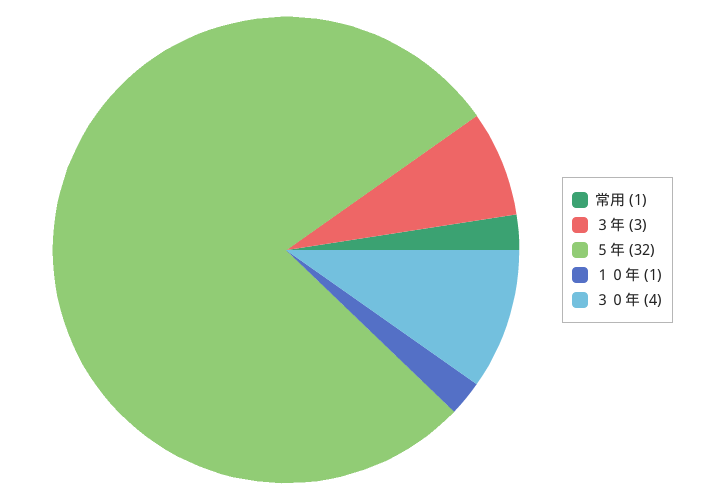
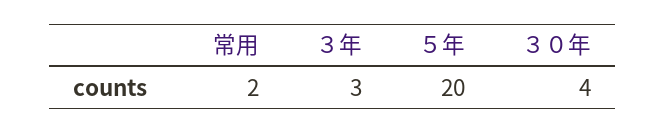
常用: 1 -> 2
５年: 32 -> 20
１０年: 1 -> none

